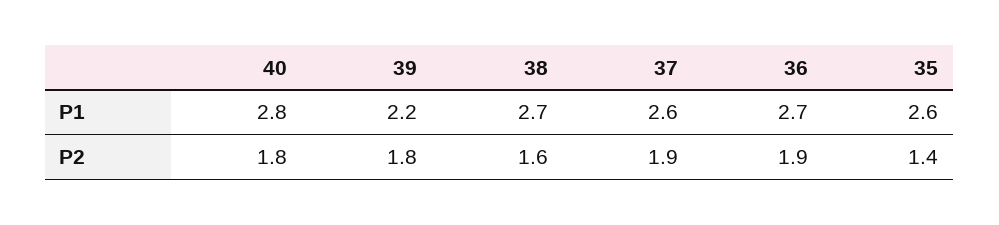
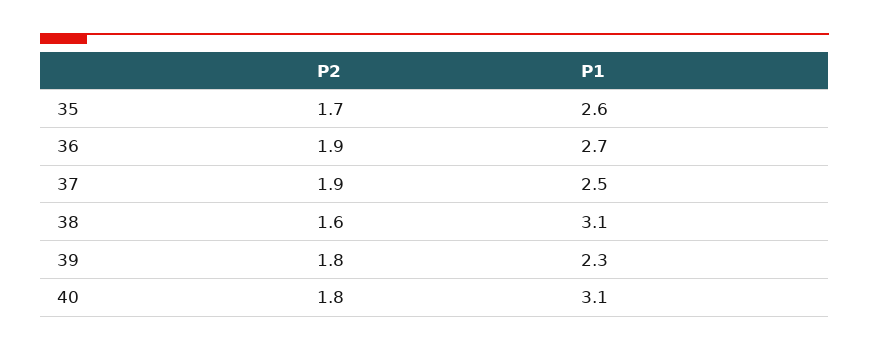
40, P1: 2.8 -> 3.1
39, P1: 2.2 -> 2.3
38, P1: 2.7 -> 3.1
37, P1: 2.6 -> 2.5
35, P2: 1.4 -> 1.7

